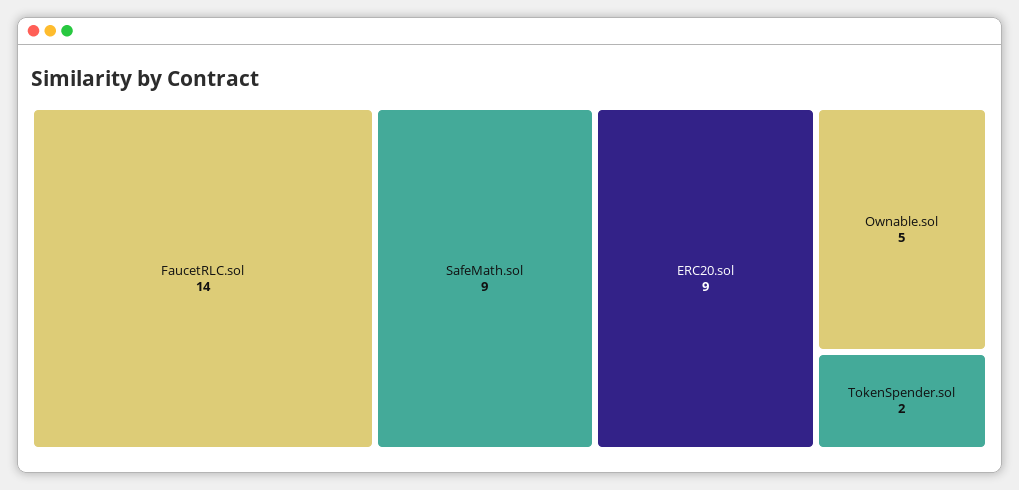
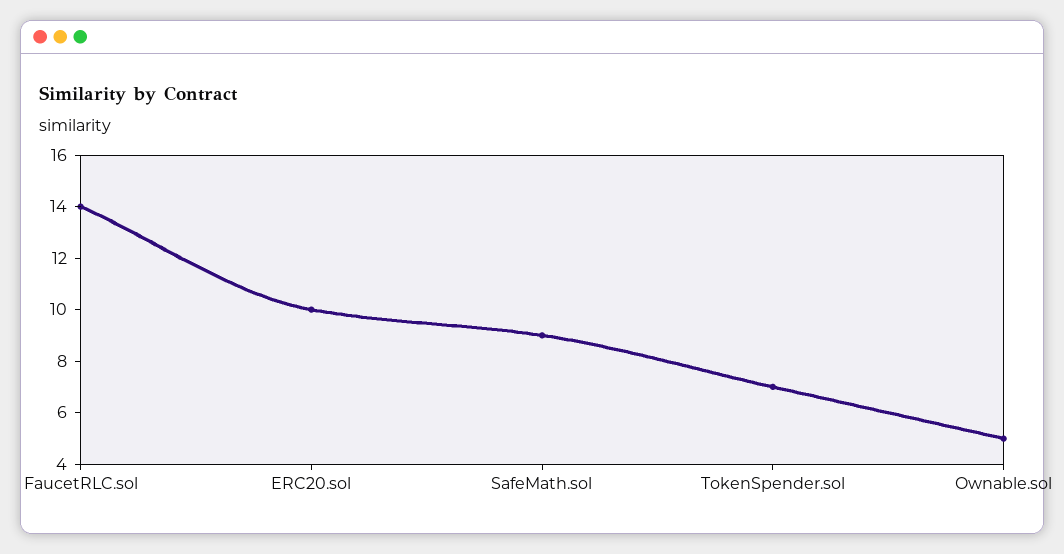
ERC20.sol: 9 -> 10
TokenSpender.sol: 2 -> 7

